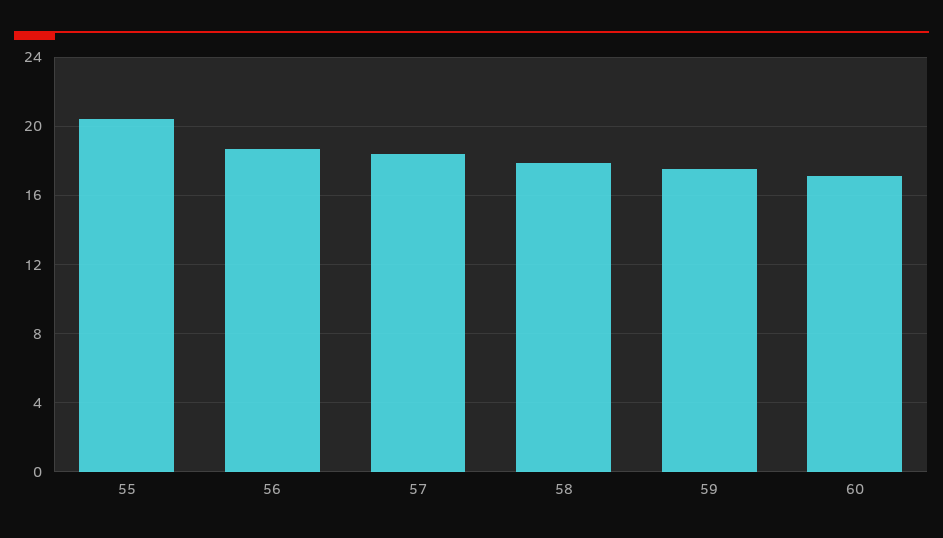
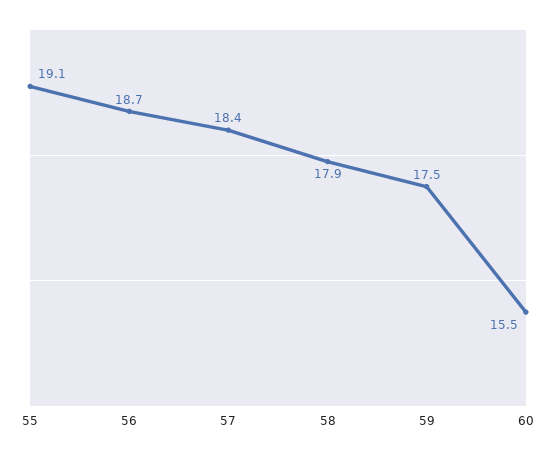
55: 20.5 -> 19.1
60: 17 -> 15.5

